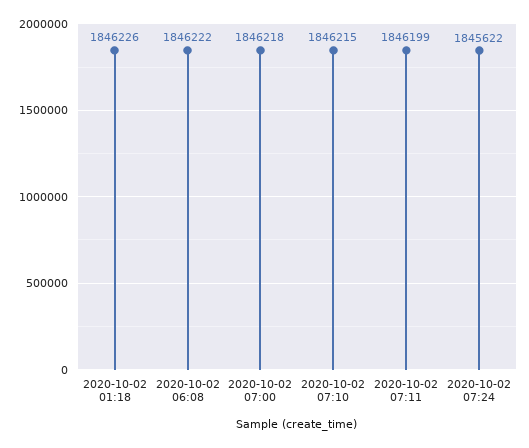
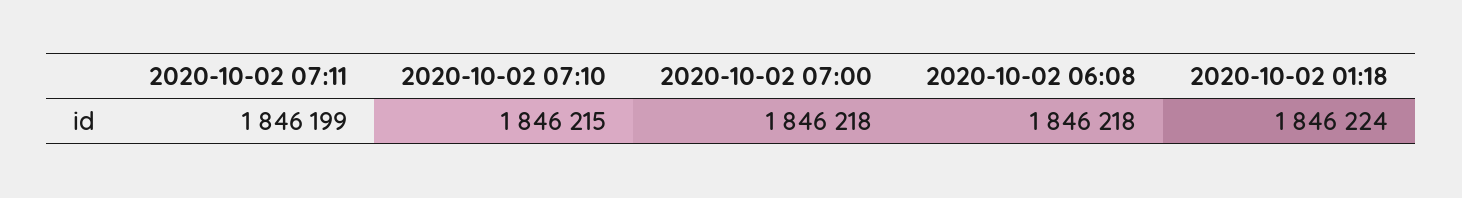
2020-10-02 01:18: 1846226 -> 1846224
2020-10-02 06:08: 1846222 -> 1846218
2020-10-02 07:24: 1845622 -> none

